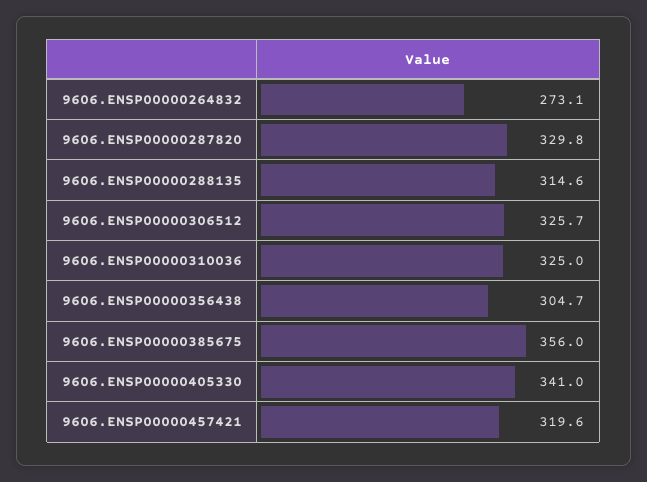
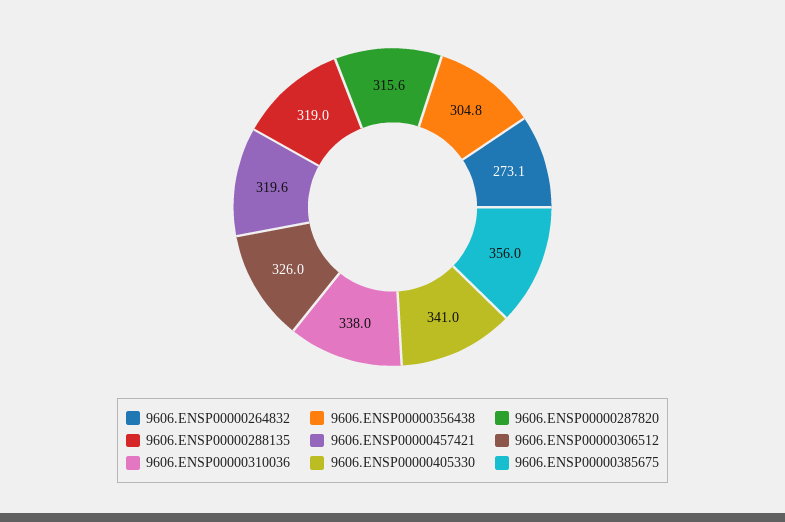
9606.ENSP00000287820: 329.8 -> 315.6
9606.ENSP00000288135: 314.6 -> 319
9606.ENSP00000306512: 325.7 -> 326
9606.ENSP00000310036: 325 -> 338
9606.ENSP00000356438: 304.7 -> 304.8

